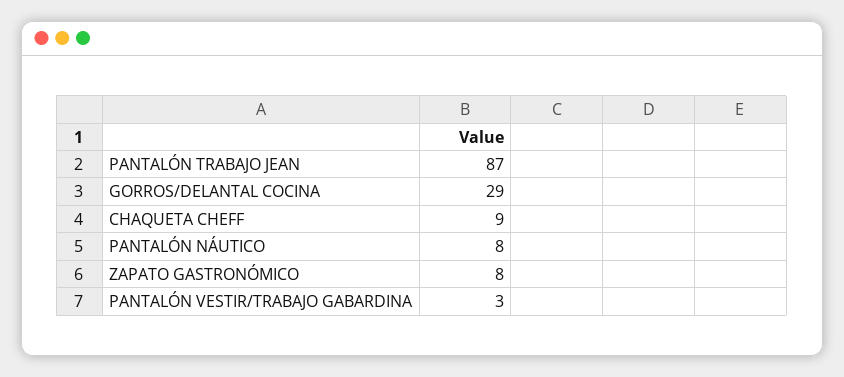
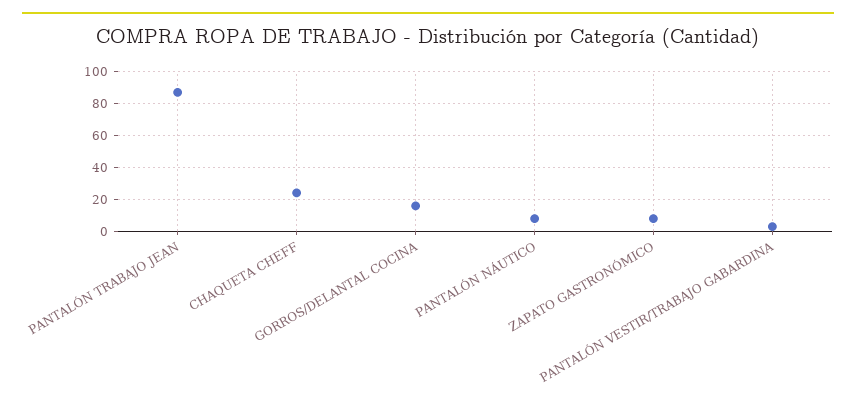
GORROS/DELANTAL COCINA: 29 -> 15
CHAQUETA CHEFF: 9 -> 25

